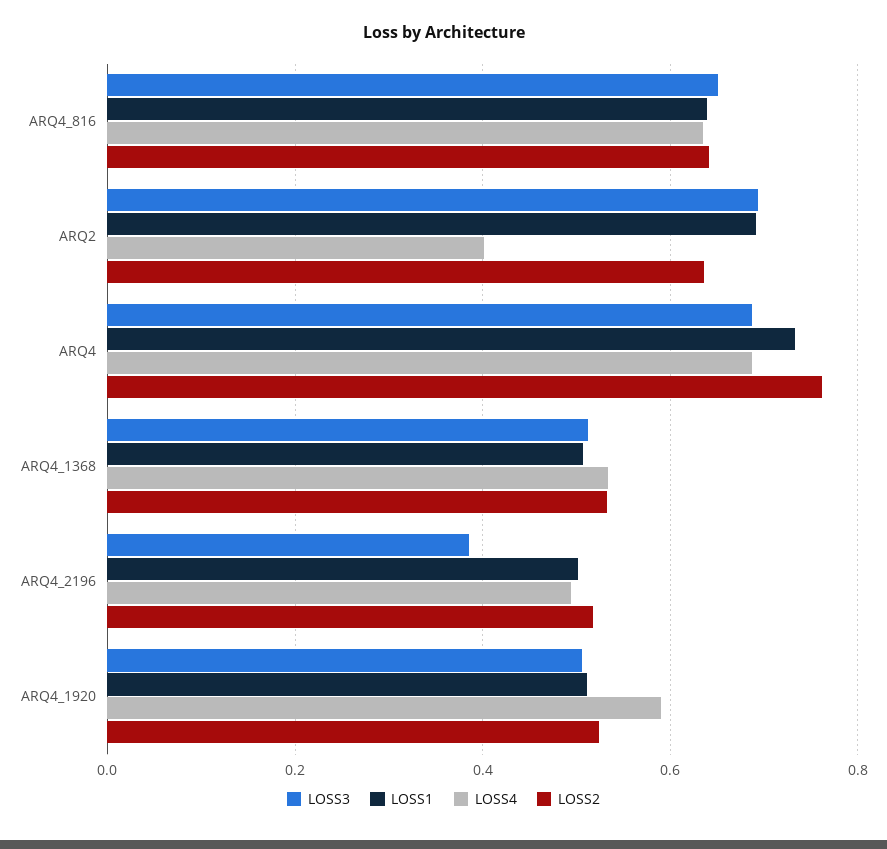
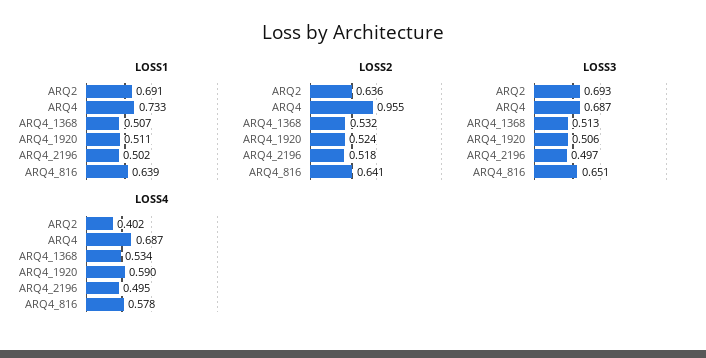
LOSS4, ARQ4_816: 0.64 -> 0.578
LOSS2, ARQ4: 0.76 -> 0.955
LOSS3, ARQ4_2196: 0.38 -> 0.497

